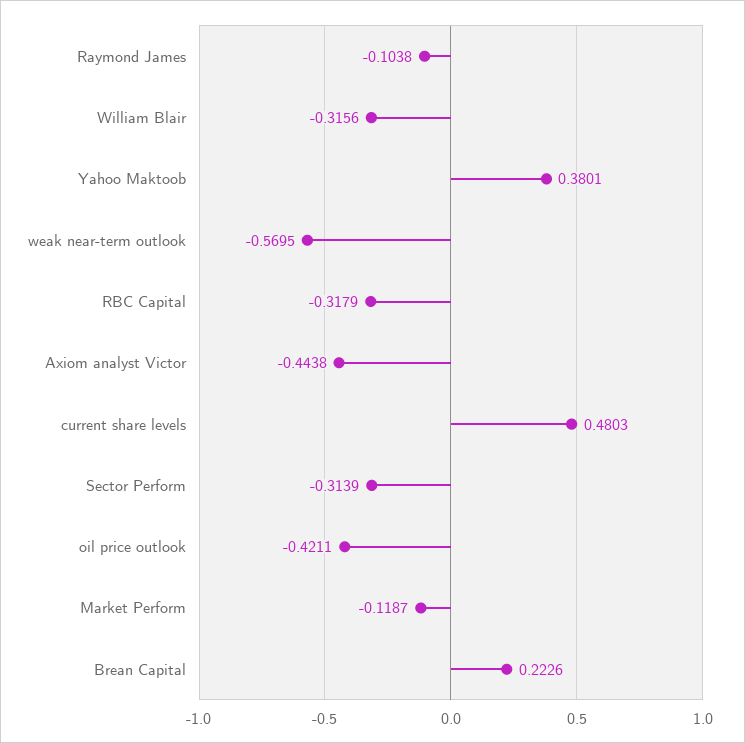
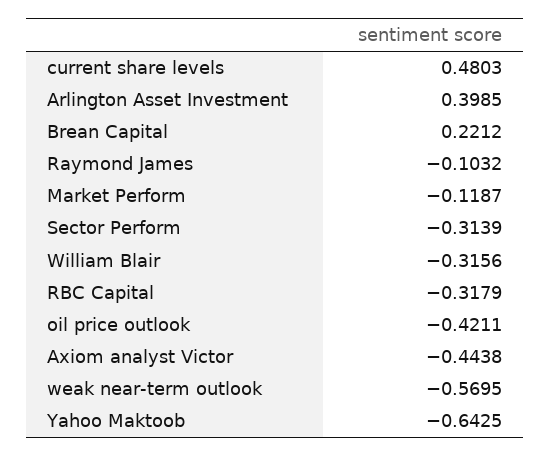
Raymond James: -0.1038 -> -0.1032
Yahoo Maktoob: 0.3801 -> -0.6425
Brean Capital: 0.2226 -> 0.2212
Arlington Asset Investment: none -> 0.3985

